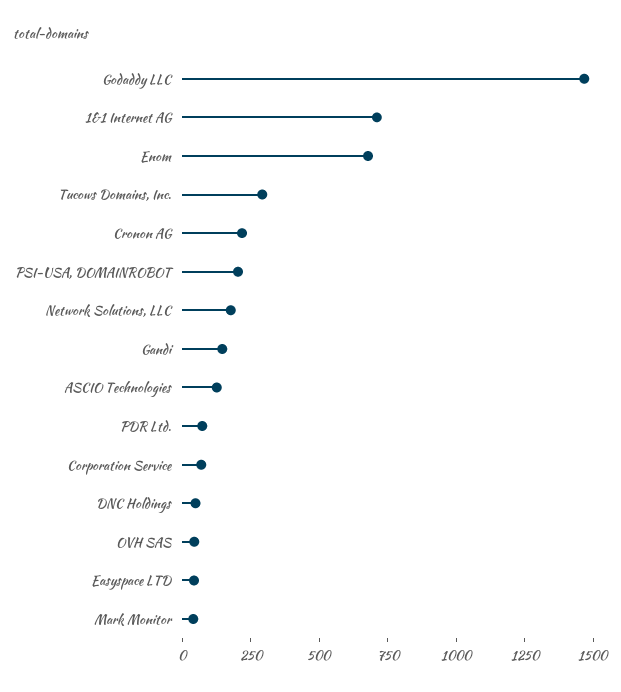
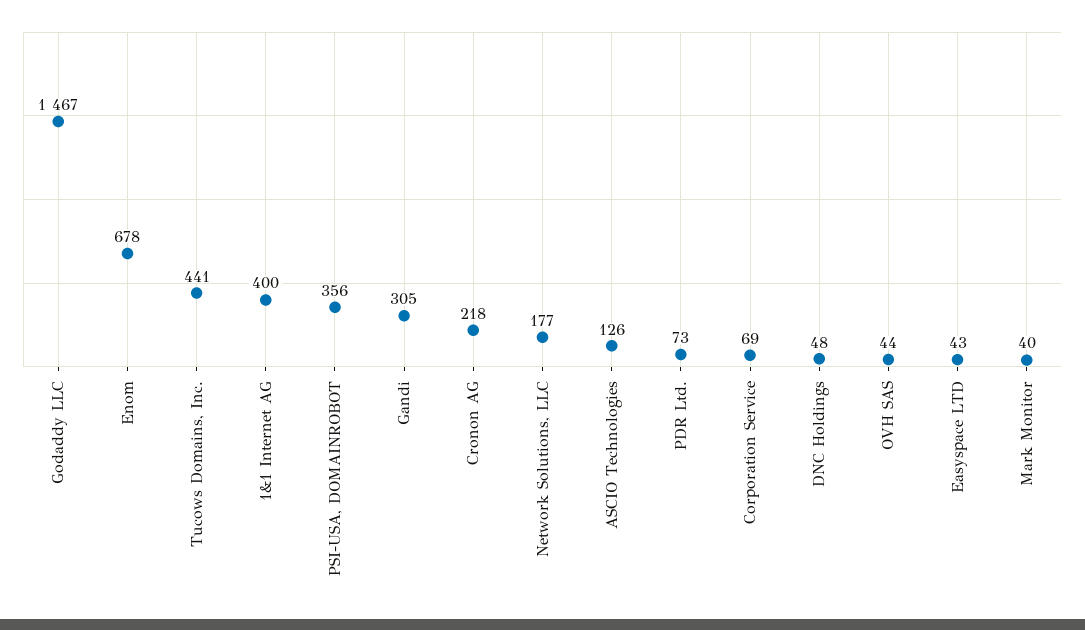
1&1 Internet AG: 700 -> 400
Tucows Domains, Inc.: 300 -> 441
PSI-USA, DOMAINROBOT: 200 -> 356
Gandi: 150 -> 305

